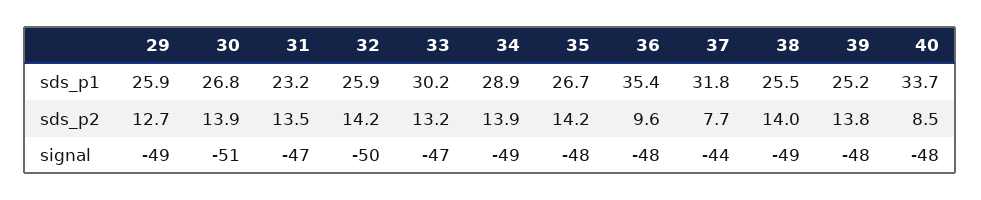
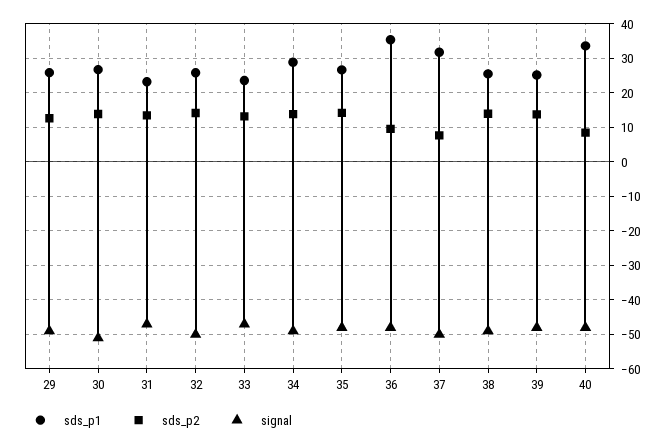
sds_p1, 33: 30.2 -> 24
signal, 37: -44 -> -50

